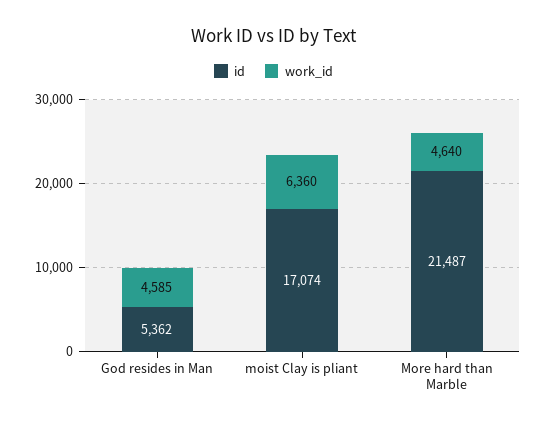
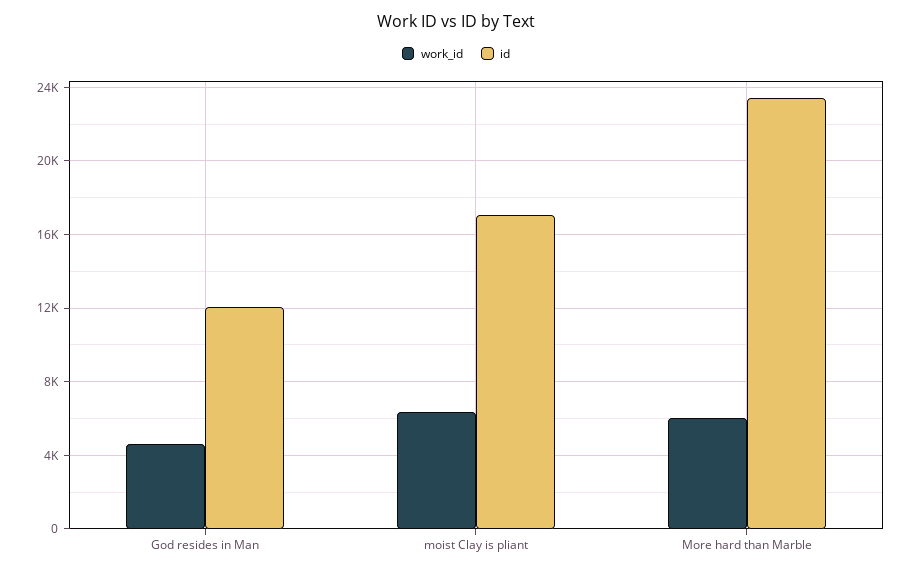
id, God resides in Man: 5362 -> 12000
id, More hard than Marble: 21487 -> 23500
work_id, More hard than Marble: 4640 -> 6000

